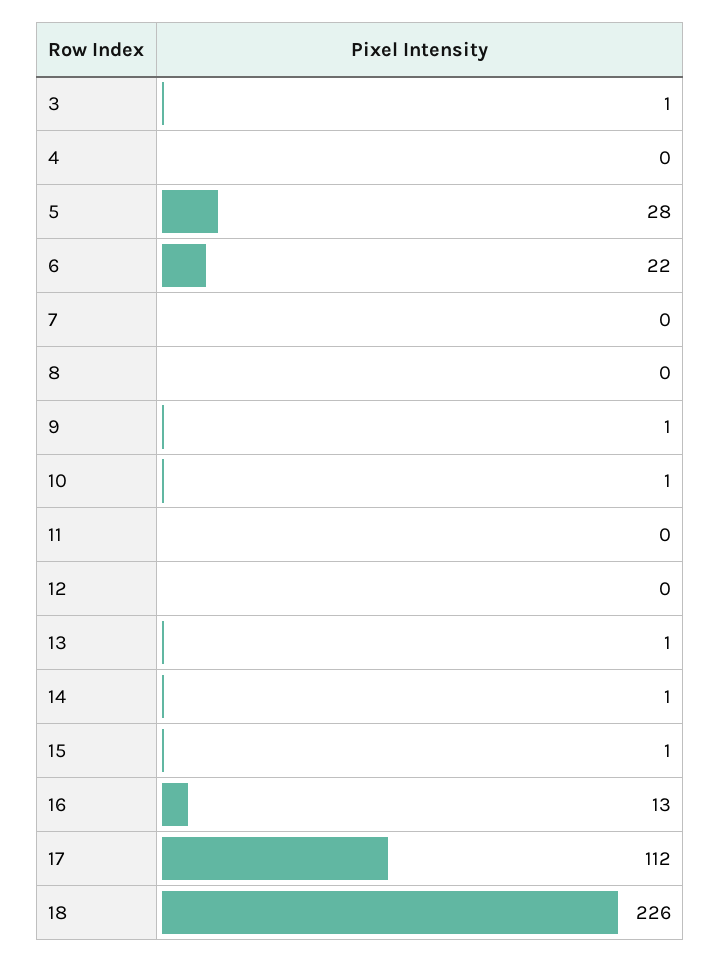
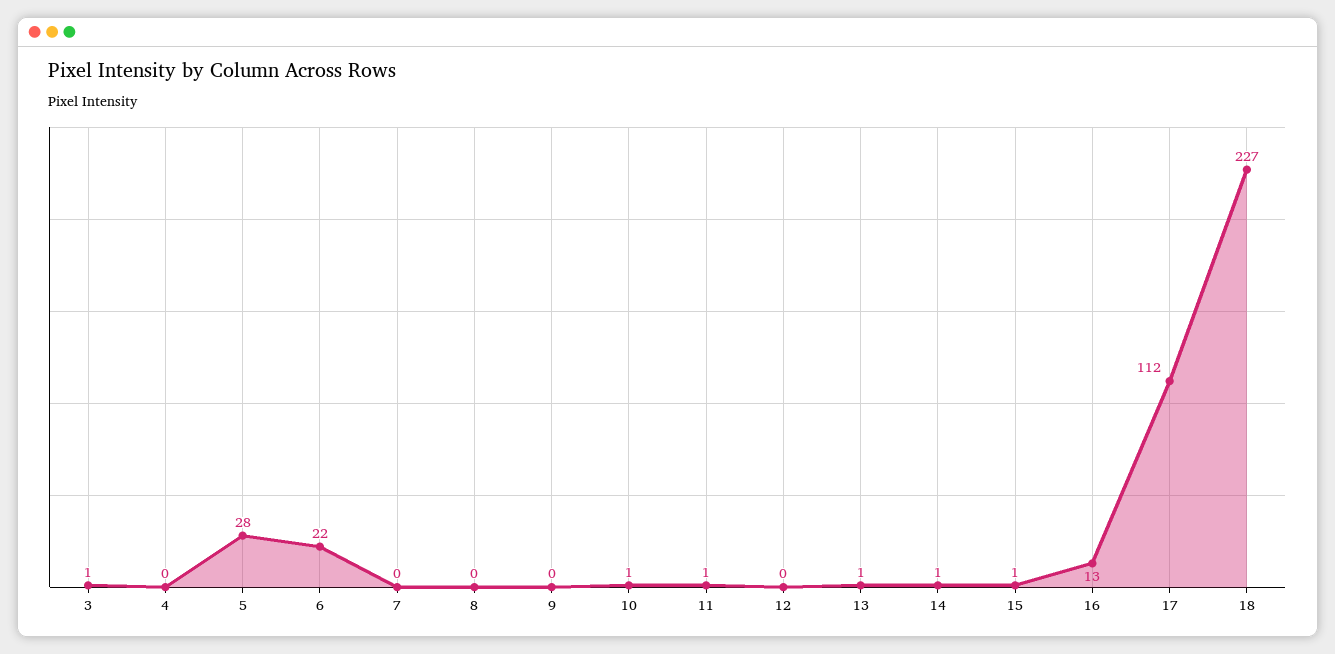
9: 1 -> 0
11: 0 -> 1
18: 226 -> 227

